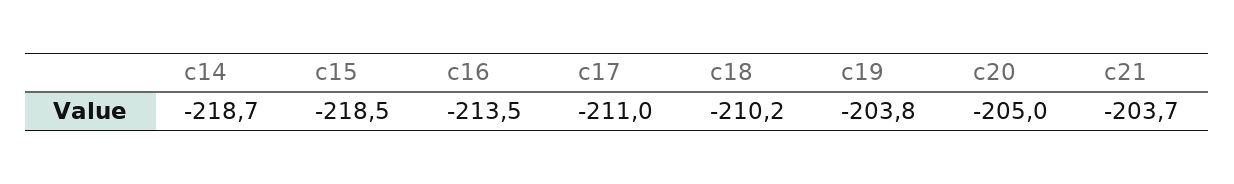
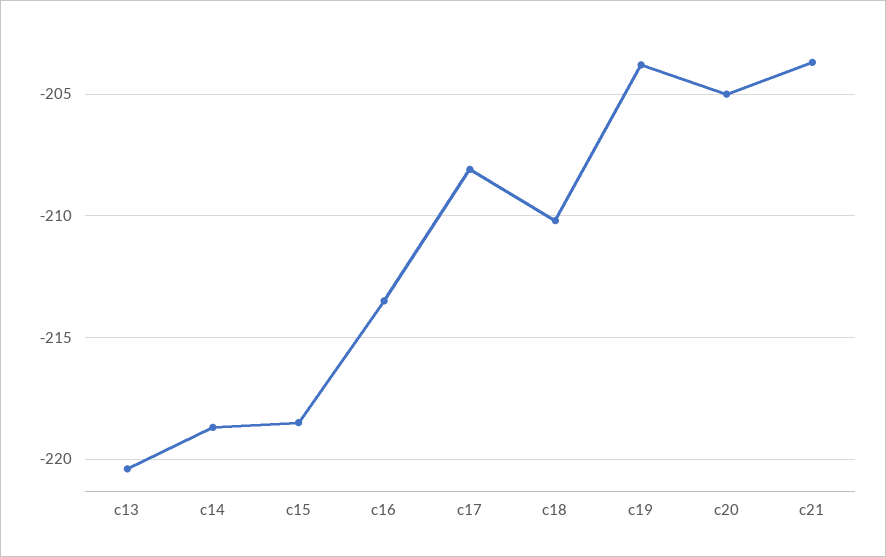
c17: -211 -> -208
c13: none -> -220.5

